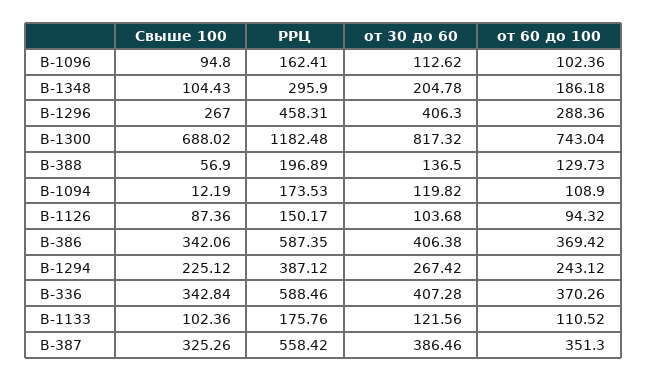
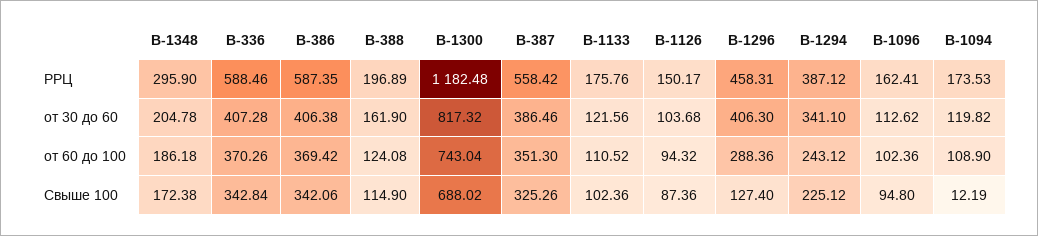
Свыше 100, В-1348: 104.43 -> 172.38
Свыше 100, В-1296: 267 -> 127.4
Свыше 100, В-388: 56.9 -> 114.9
от 30 до 60, В-388: 136.5 -> 161.9
от 60 до 100, В-388: 129.73 -> 124.08
от 30 до 60, В-1294: 267.42 -> 341.1

